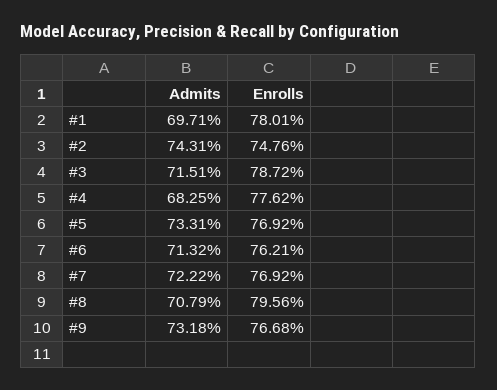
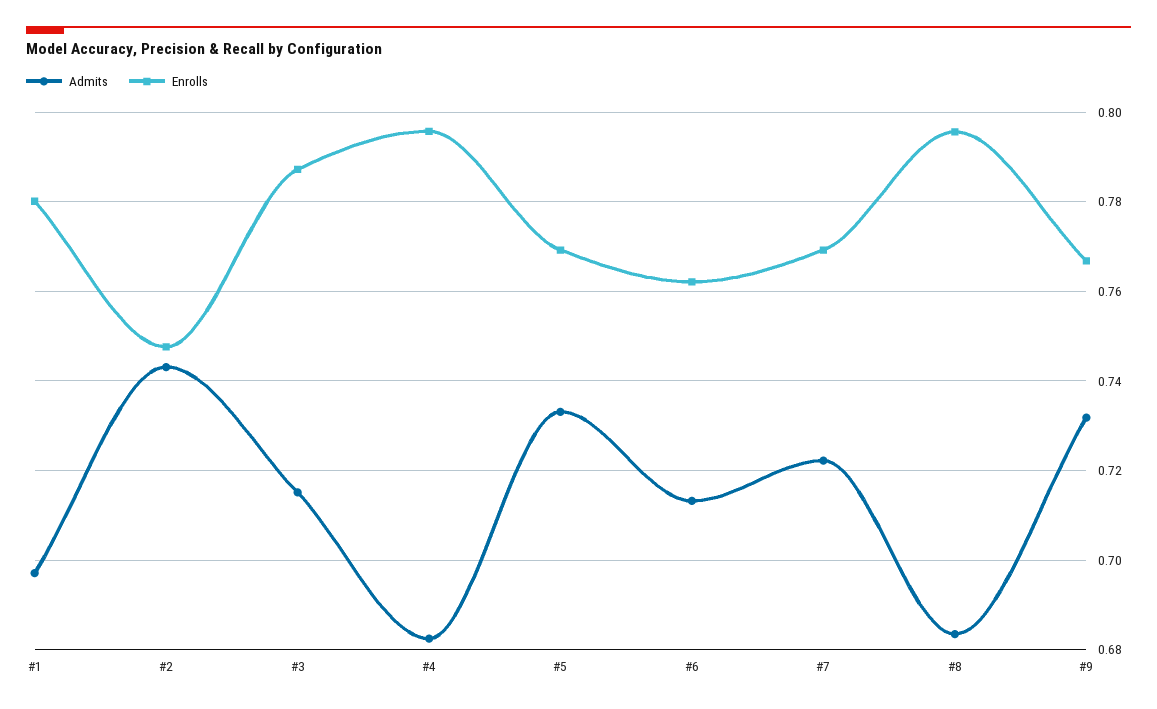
Enrolls, #4: 0.7762 -> 0.796
Admits, #8: 0.7079 -> 0.684

